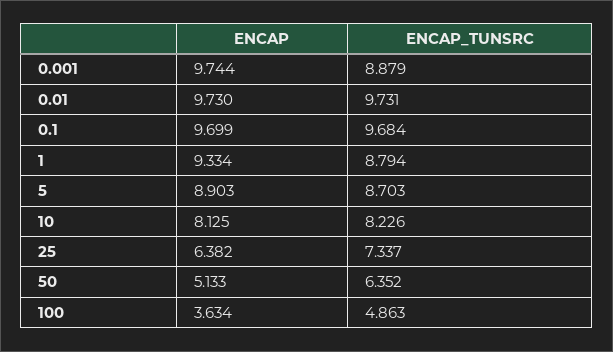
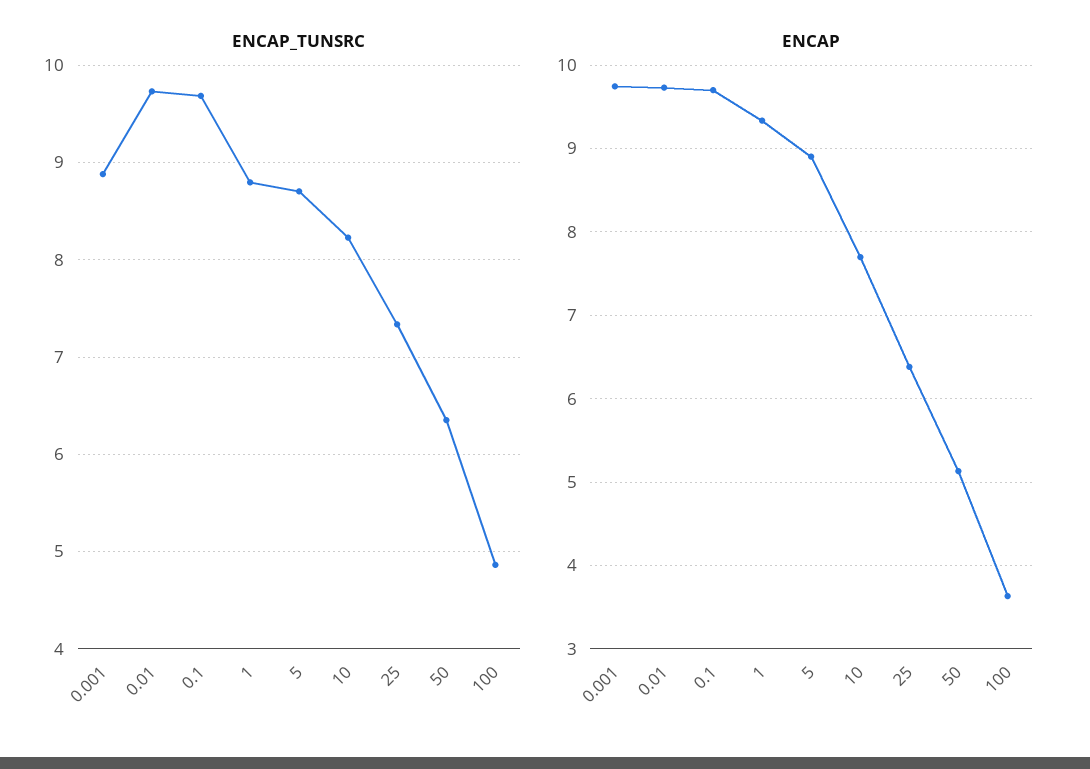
ENCAP, 10: 8.125 -> 7.7

